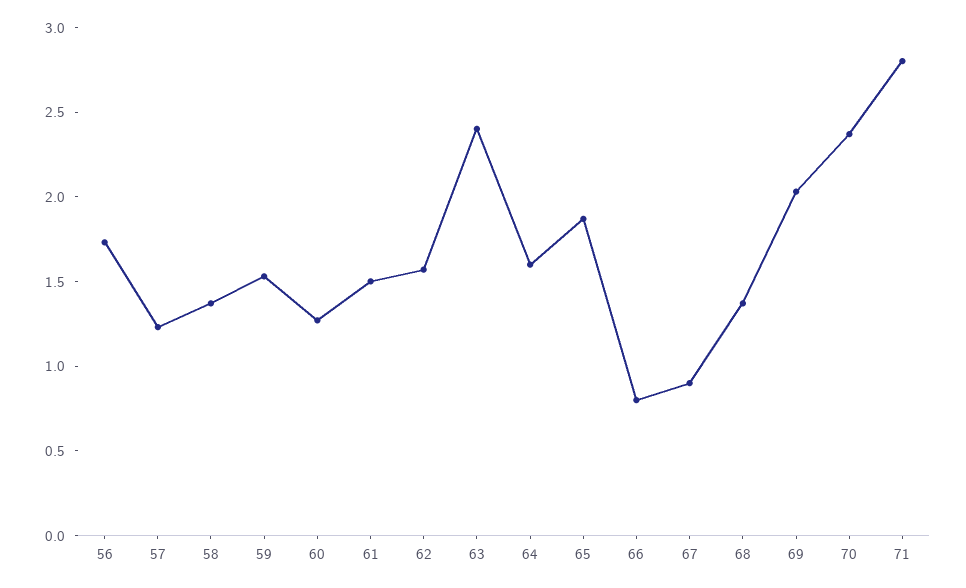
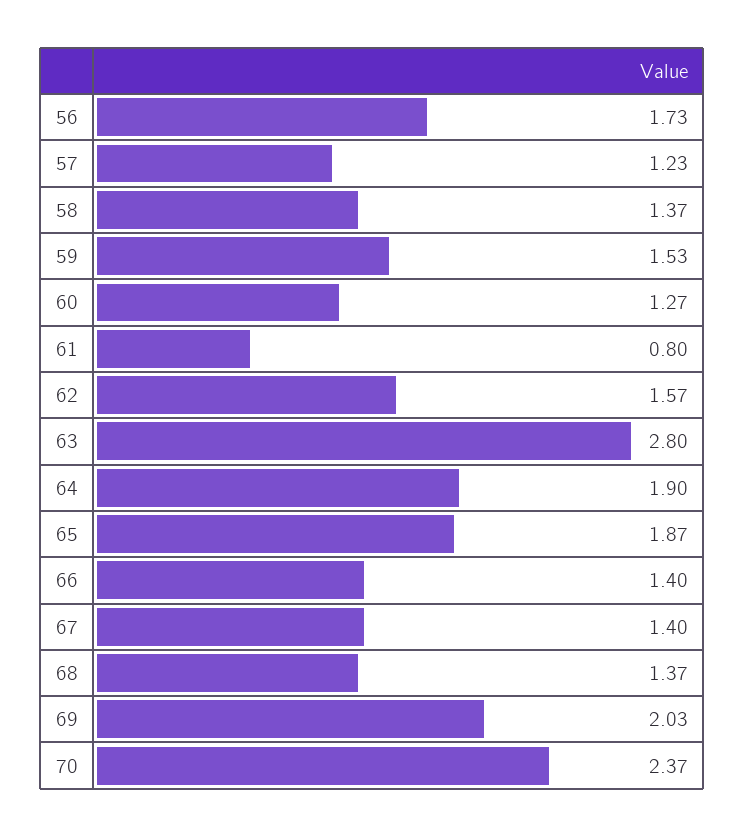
61: 1.5 -> 0.8
63: 2.4 -> 2.8
64: 1.6 -> 1.9
66: 0.8 -> 1.4
67: 0.9 -> 1.4
71: 2.8 -> none

